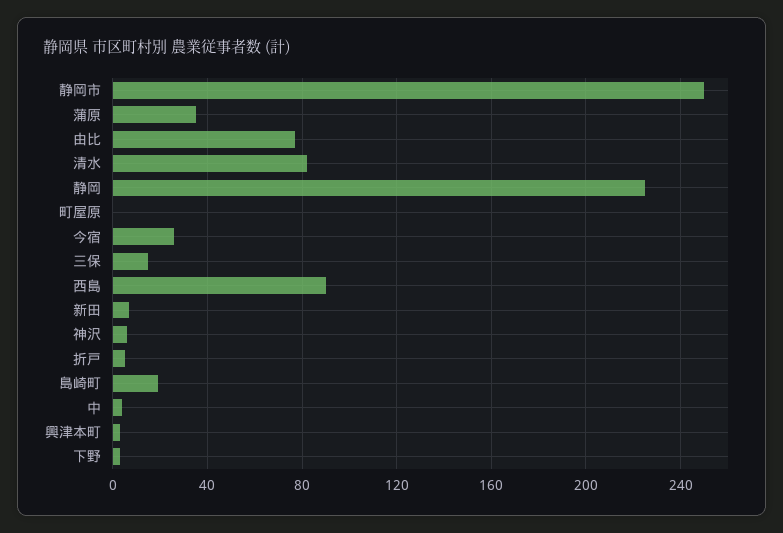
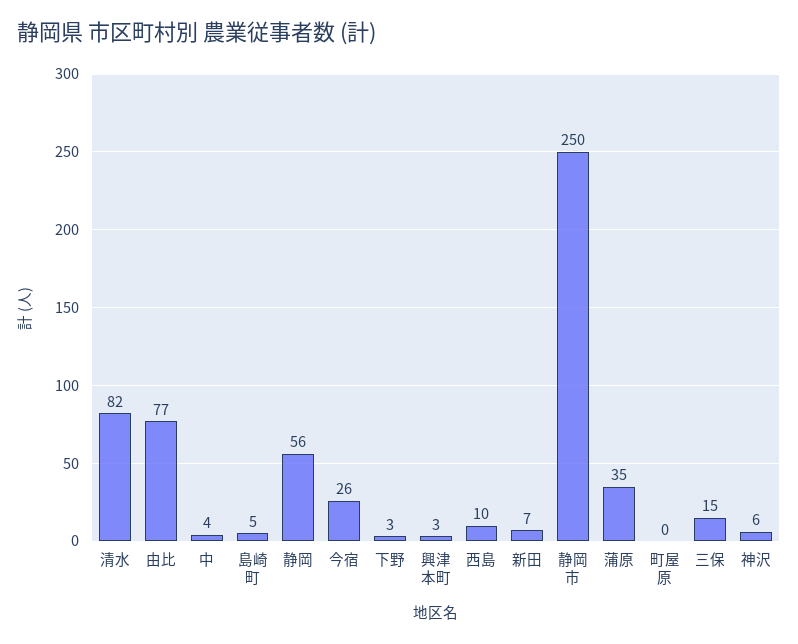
静岡: 225 -> 56
西島: 90 -> 10
折戸: 5 -> none
島崎町: 20 -> 5

